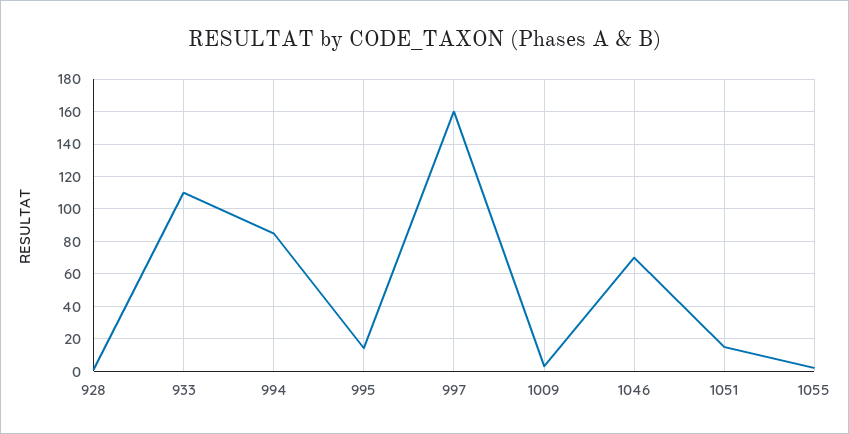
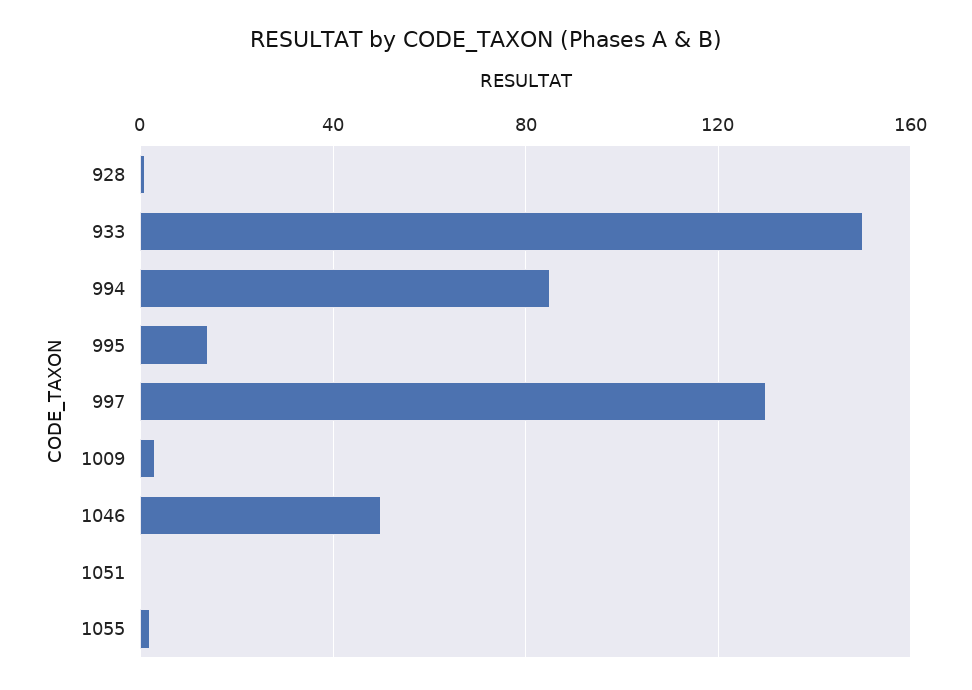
933: 110 -> 150
997: 160 -> 130
1046: 70 -> 50
1051: 15 -> 0

